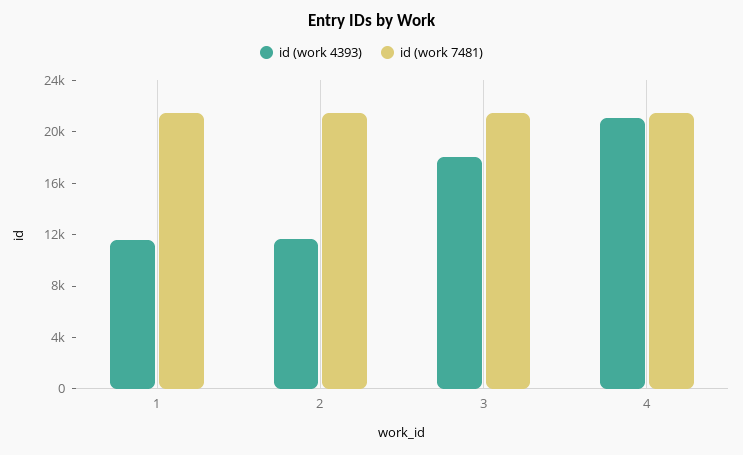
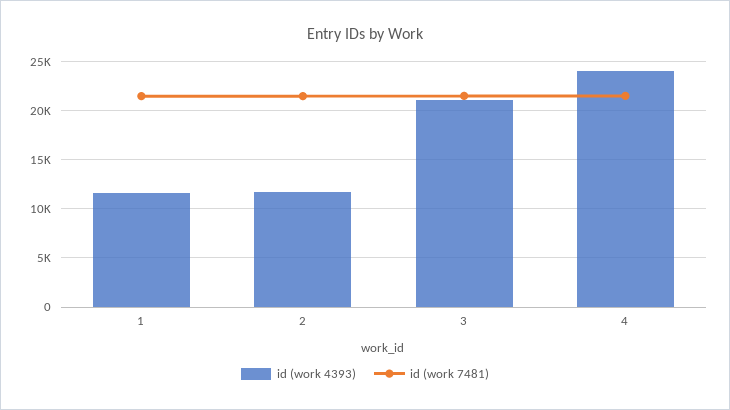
id (work 4393), 3: 18000 -> 21000
id (work 4393), 4: 21000 -> 24000

